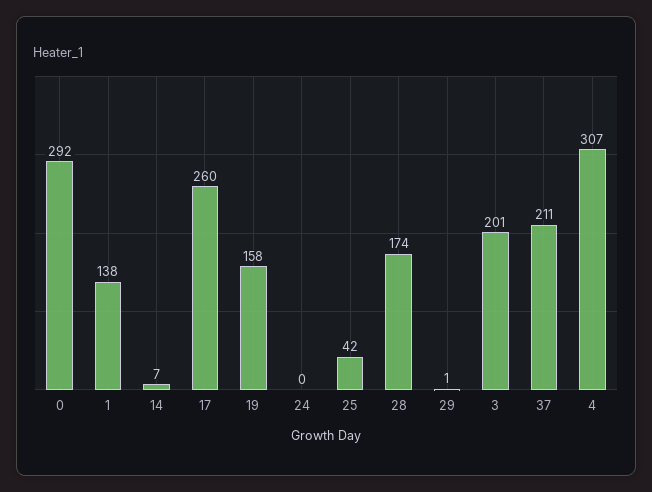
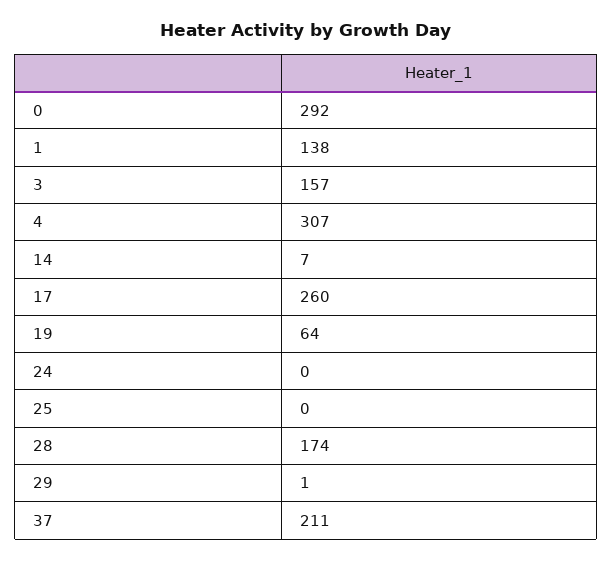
19: 158 -> 64
25: 42 -> 0
3: 201 -> 157

